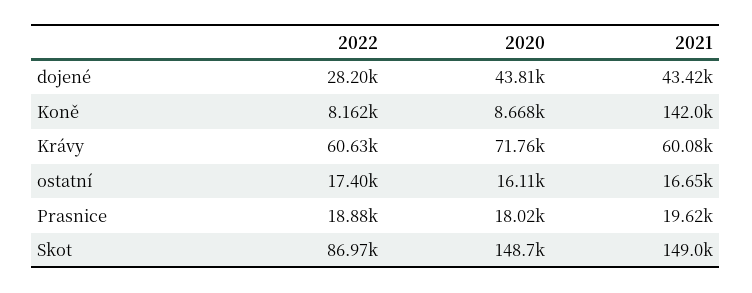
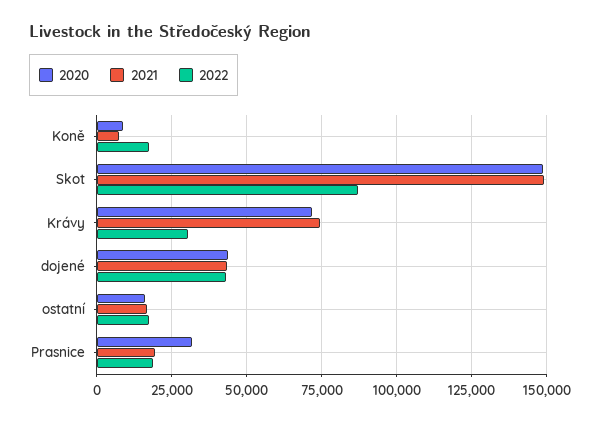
2022, dojené: 28200 -> 42500
2022, Koně: 8162 -> 17500
2021, Koně: 142000 -> 7500
2022, Krávy: 60630 -> 30000
2021, Krávy: 60080 -> 75000
2020, Prasnice: 18020 -> 32500

